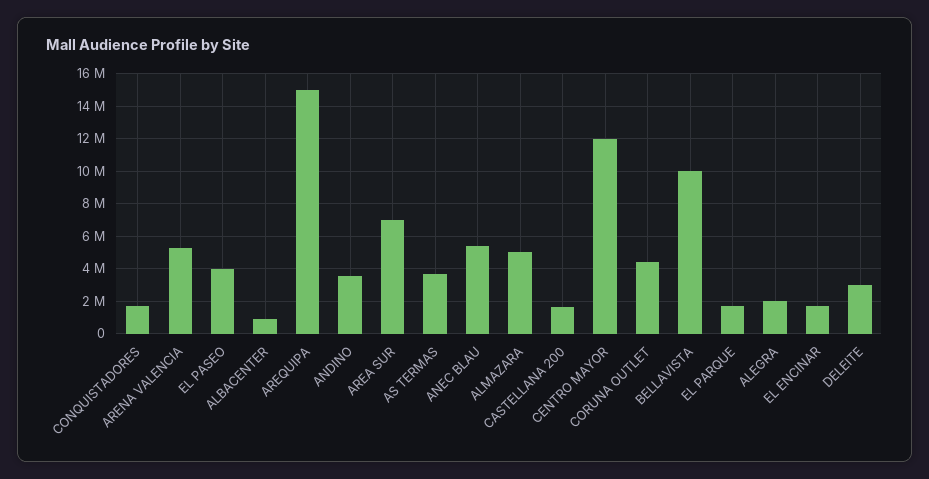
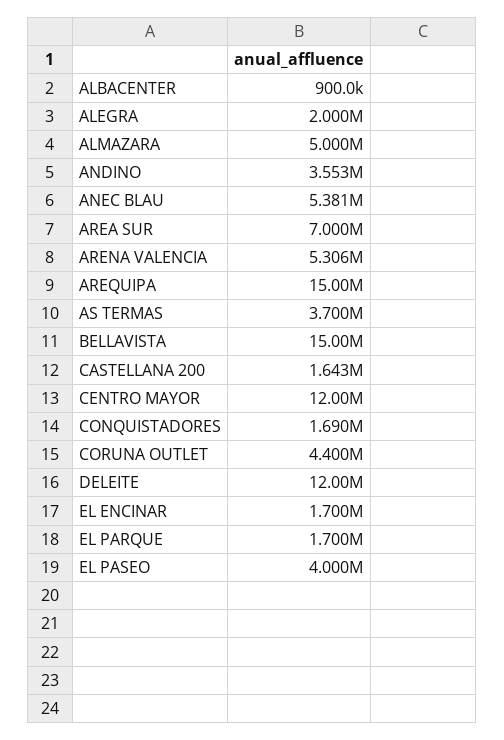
BELLAVISTA: 10000000 -> 15000000
DELEITE: 3000000 -> 12000000

